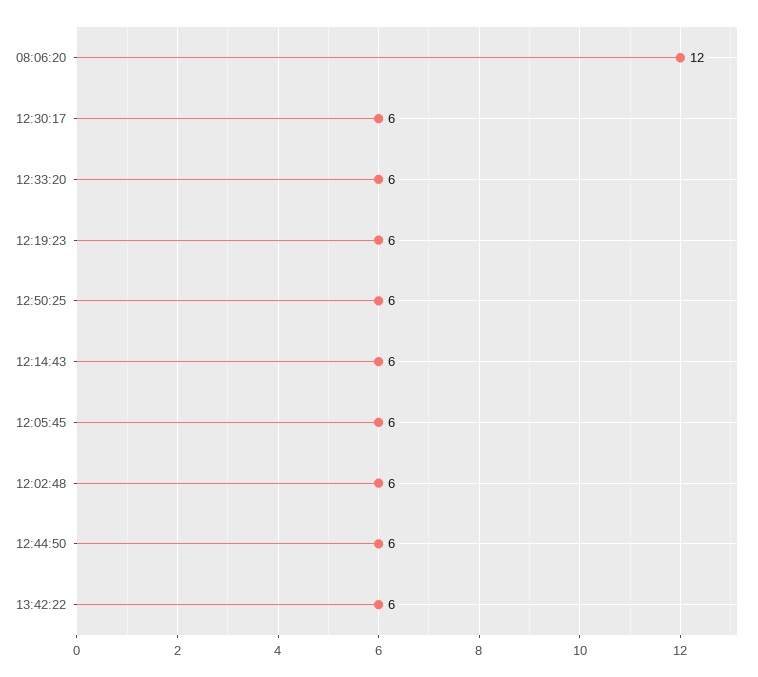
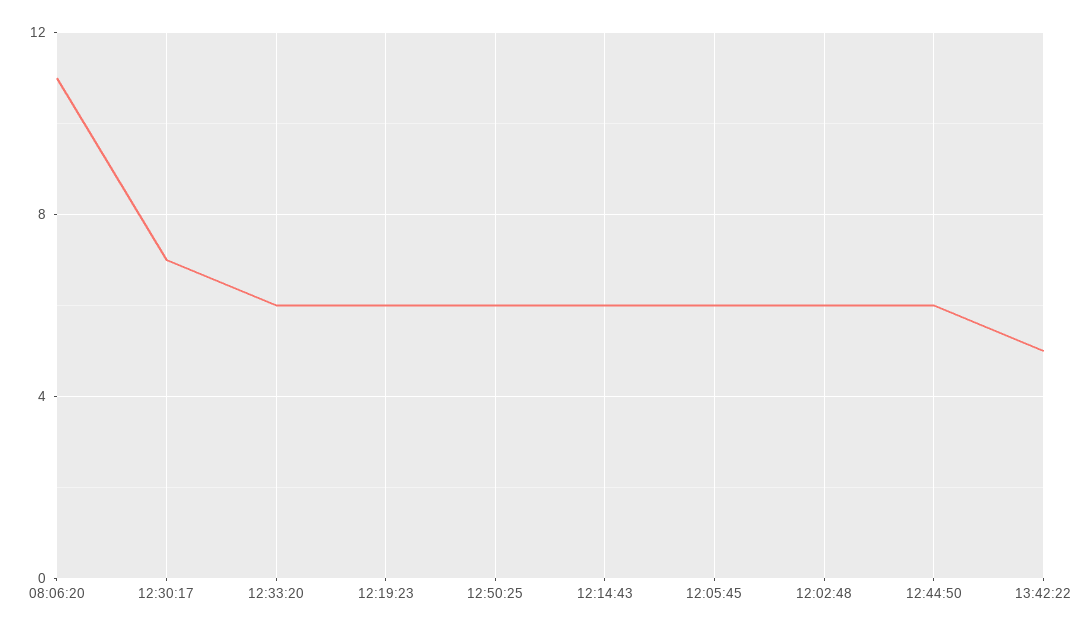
08:06:20: 12 -> 11
12:30:17: 6 -> 7
13:42:22: 6 -> 5

